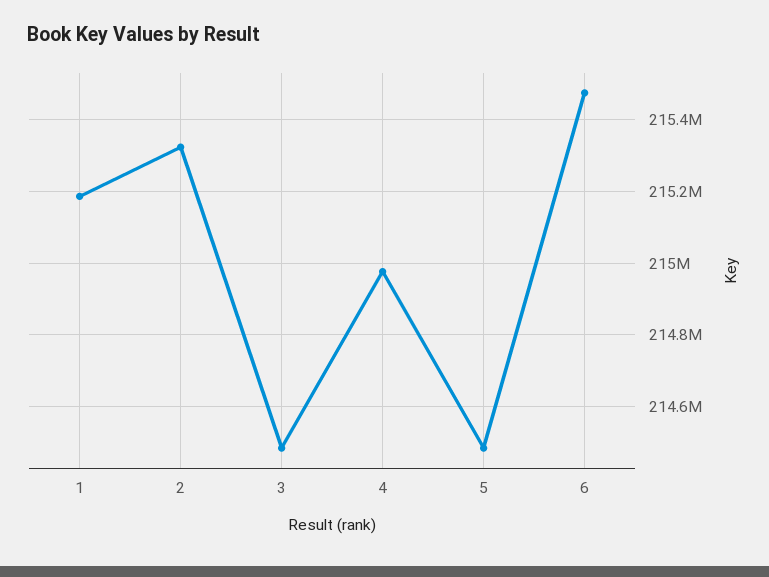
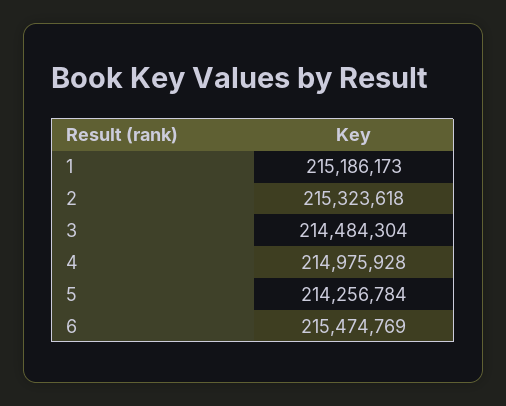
5: 214480000 -> 214256784

